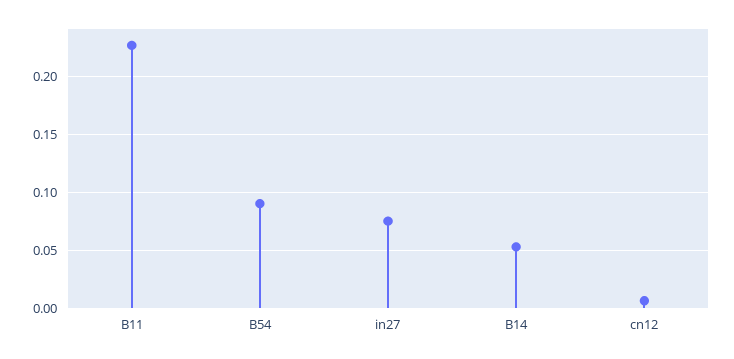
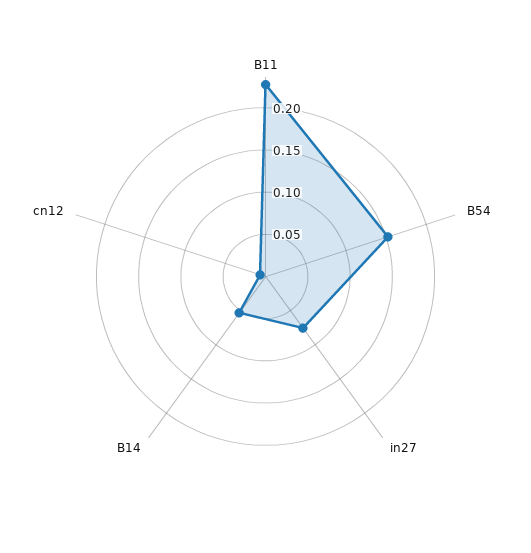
B54: 0.09 -> 0.15

